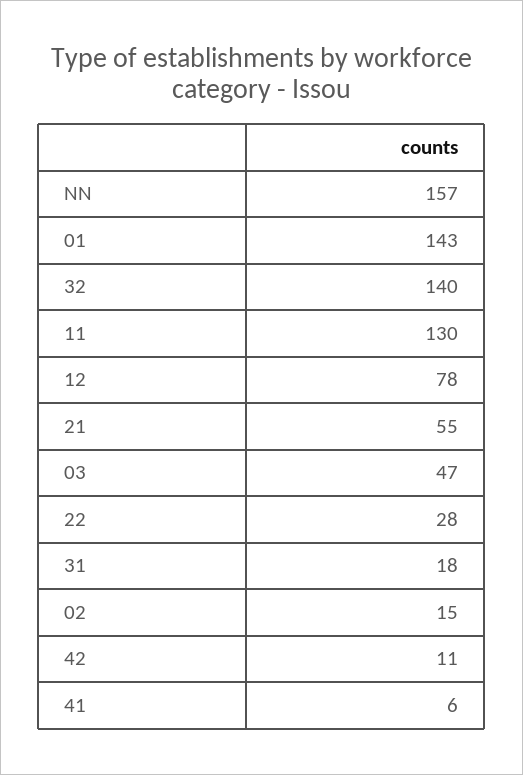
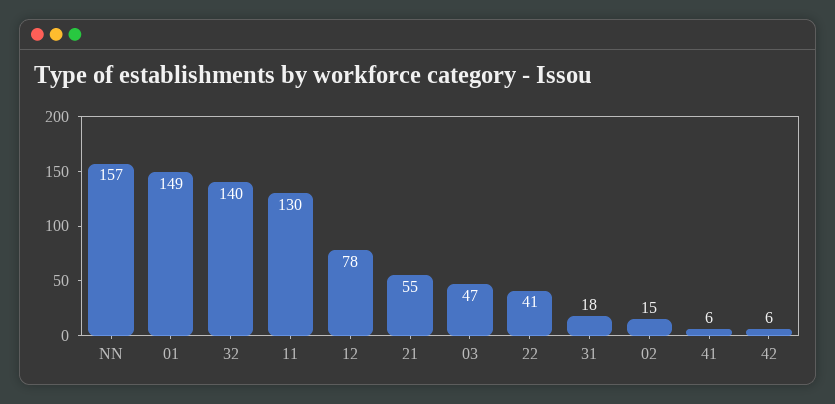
01: 143 -> 149
22: 28 -> 41
42: 11 -> 6

